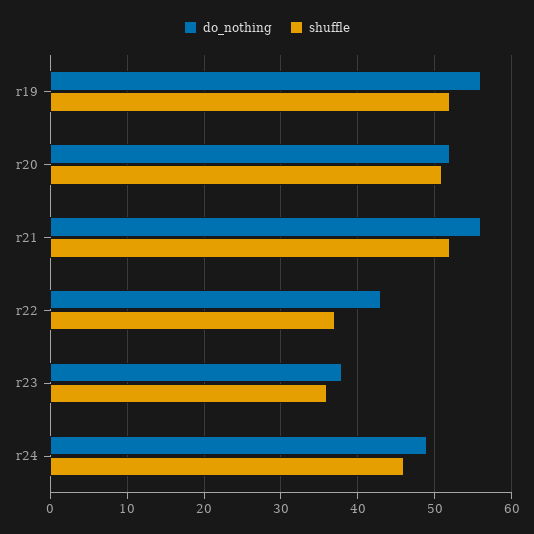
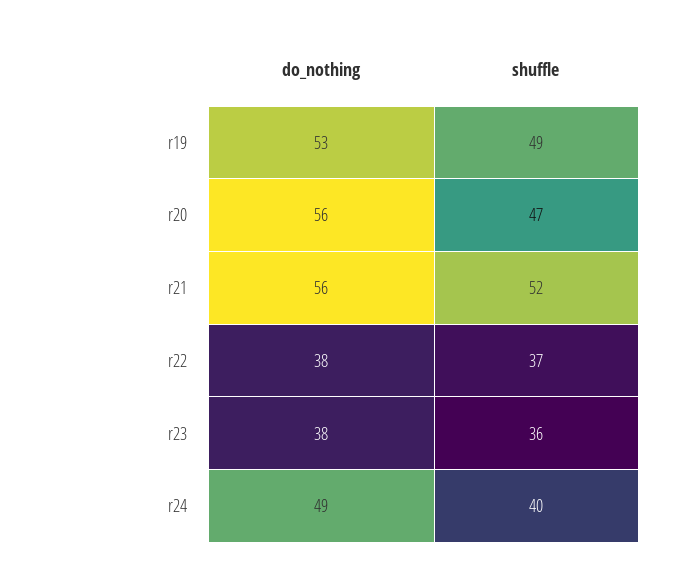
do_nothing, r19: 56 -> 53
shuffle, r19: 52 -> 49
do_nothing, r20: 52 -> 56
shuffle, r20: 51 -> 47
do_nothing, r22: 43 -> 38
shuffle, r24: 46 -> 40

